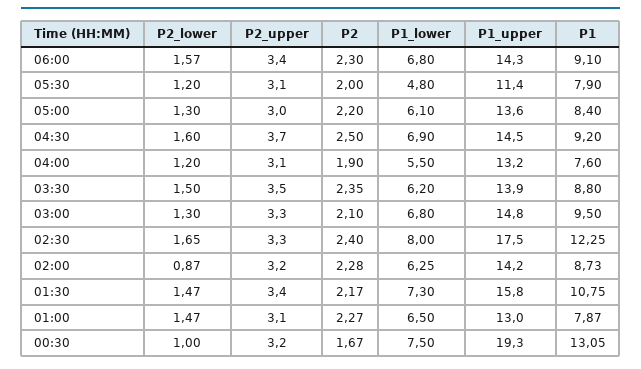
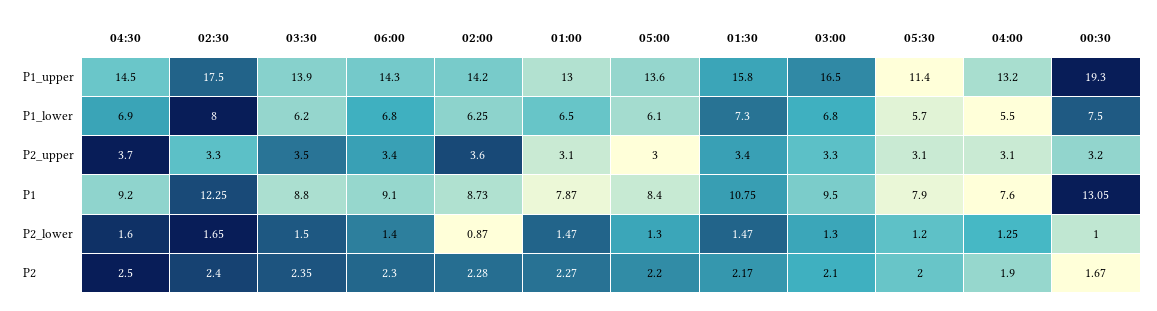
P2_lower, 06:00: 1.57 -> 1.4
P1_lower, 05:30: 4.8 -> 5.7
P2_lower, 04:00: 1.2 -> 1.25
P1_upper, 03:00: 14.8 -> 16.5
P2_upper, 02:00: 3.2 -> 3.6

